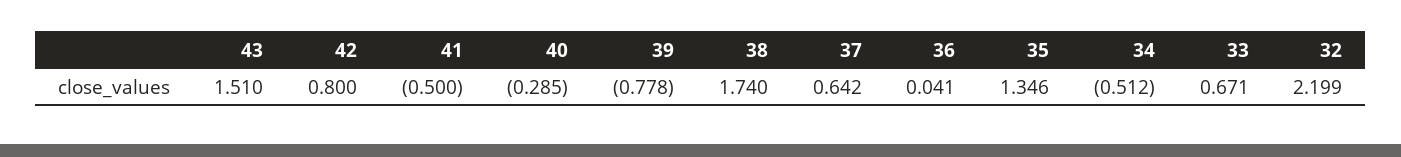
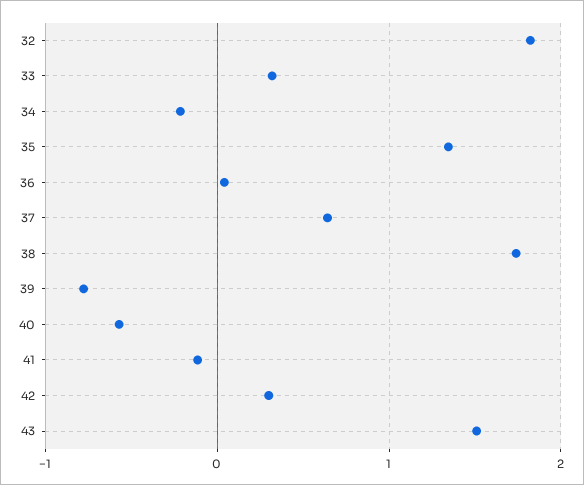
42: 0.8 -> 0.3
41: -0.5 -> -0.1
40: -0.285 -> -0.6
34: -0.512 -> -0.2
33: 0.671 -> 0.3
32: 2.199 -> 1.8

